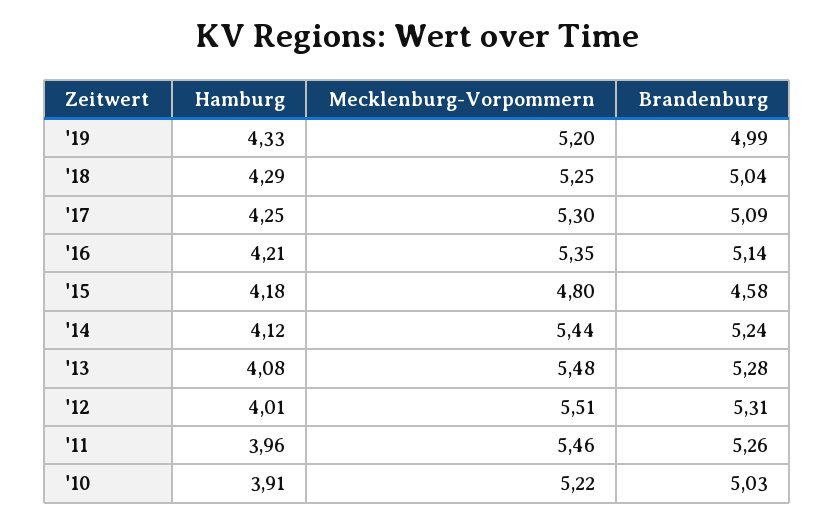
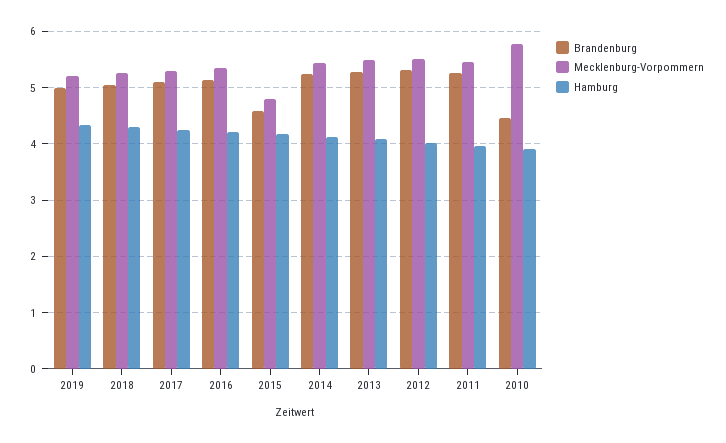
Mecklenburg-Vorpommern, '10: 5.22 -> 5.8
Brandenburg, '10: 5.03 -> 4.4

